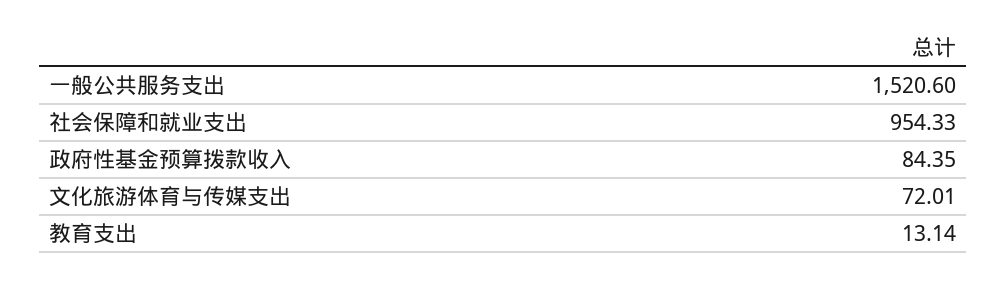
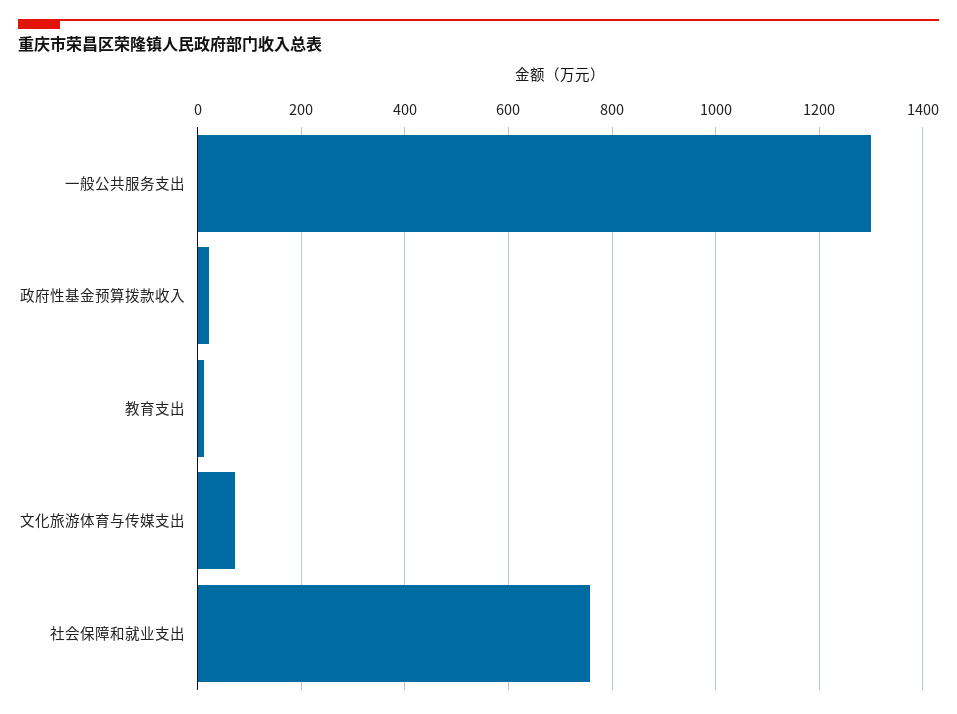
一般公共服务支出: 1520.6 -> 1300
社会保障和就业支出: 954.33 -> 760
政府性基金预算拨款收入: 84.35 -> 20

